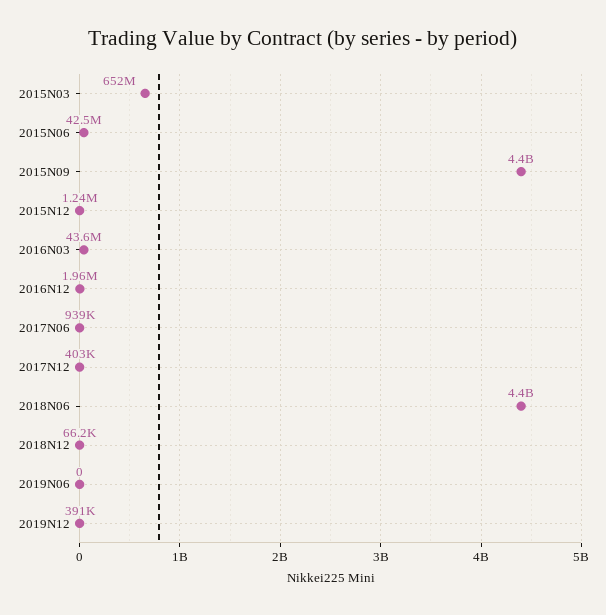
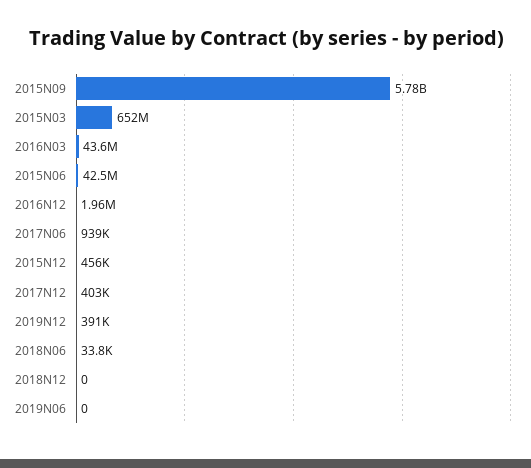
2015N09: 4400000000 -> 5780000000
2015N12: 1240000 -> 456000
2018N06: 4400000000 -> 33800
2018N12: 66200 -> 0

